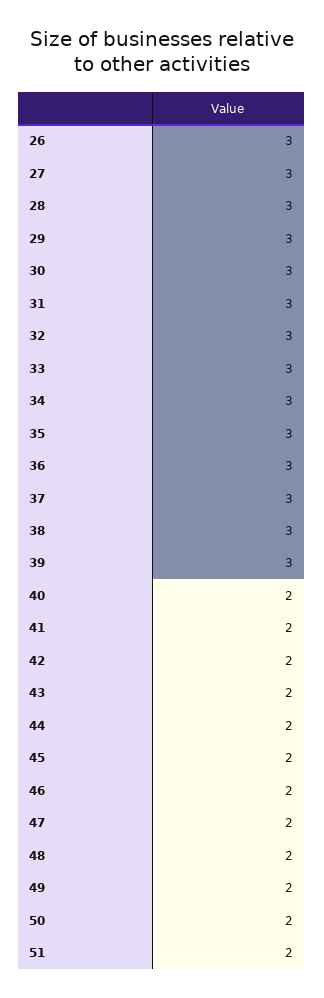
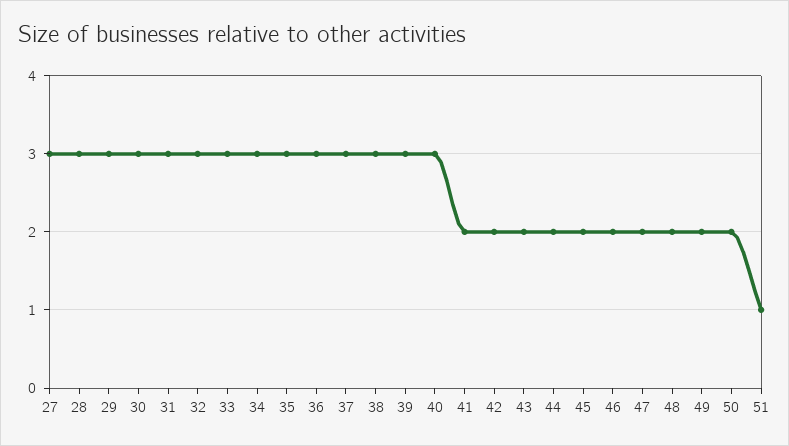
26: 3 -> none
40: 2 -> 3
51: 2 -> 1

